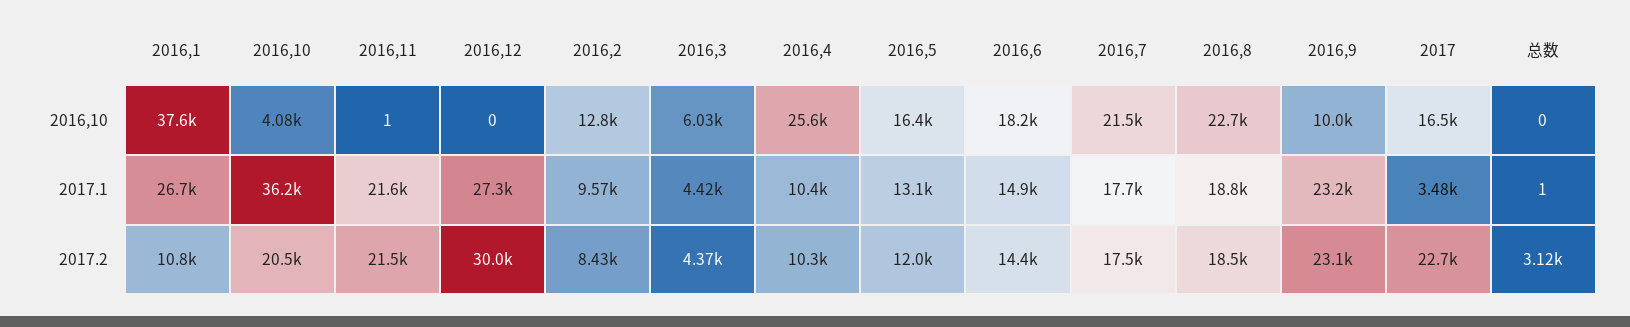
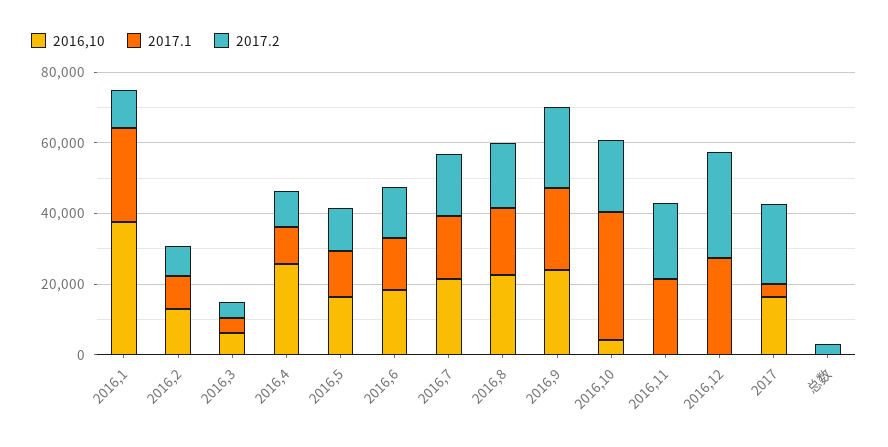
2016,10, 2016,9: 10000 -> 25000

